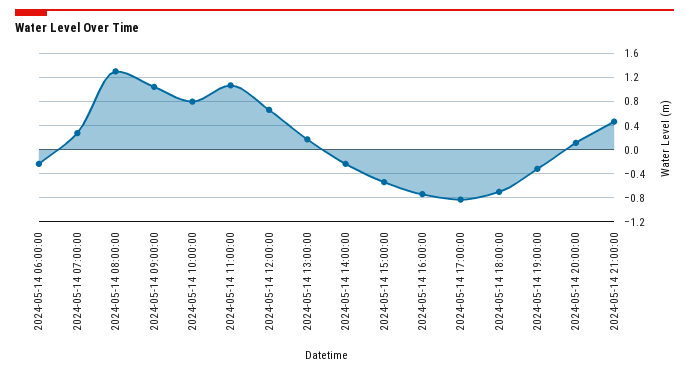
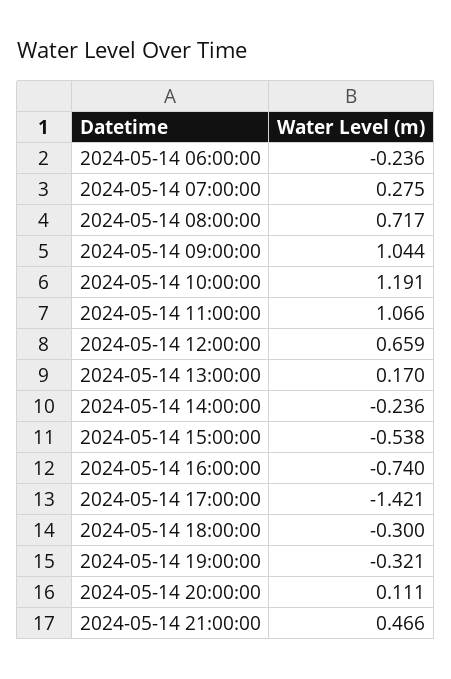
2024-05-14 08:00:00: 1.3 -> 0.717
2024-05-14 10:00:00: 0.8 -> 1.191
2024-05-14 17:00:00: -0.8 -> -1.421
2024-05-14 18:00:00: -0.7 -> -0.3

